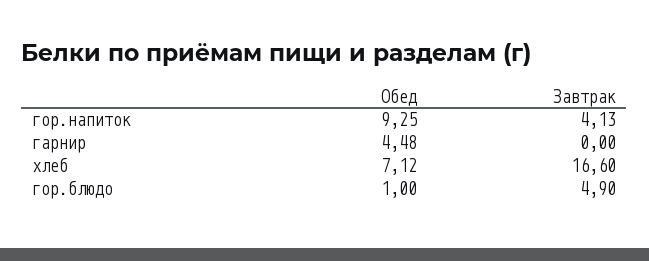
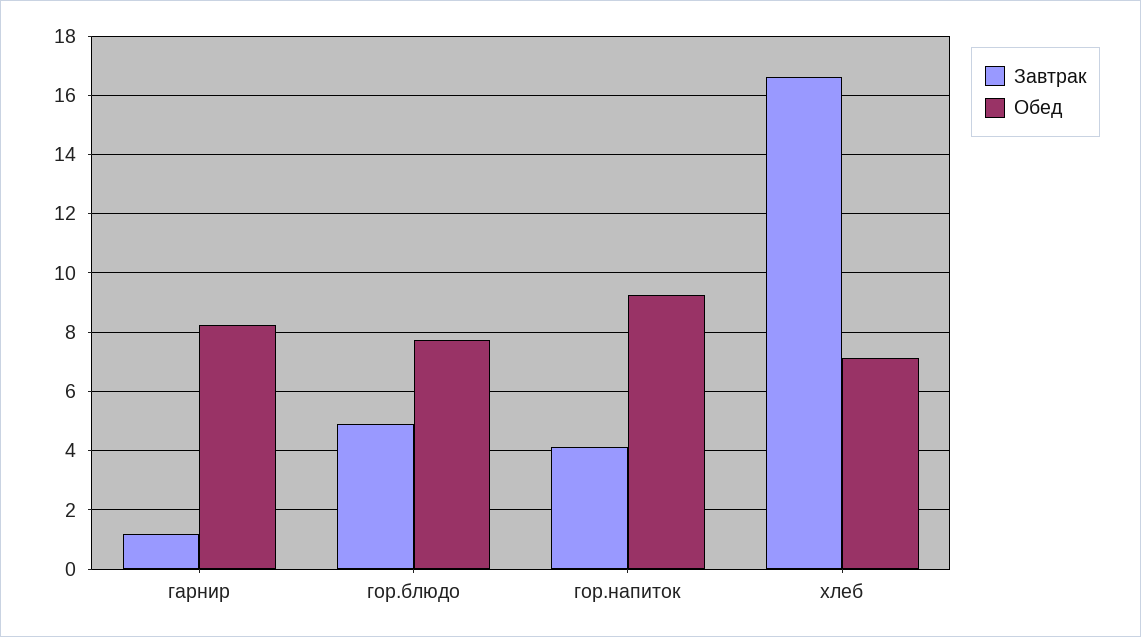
Обед, гарнир: 4.48 -> 8.25
Завтрак, гарнир: 0 -> 1.25
Обед, гор.блюдо: 1 -> 7.75

